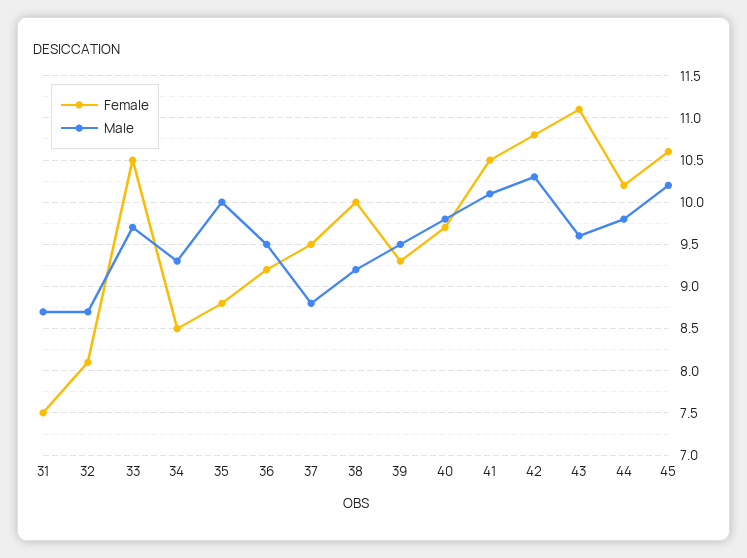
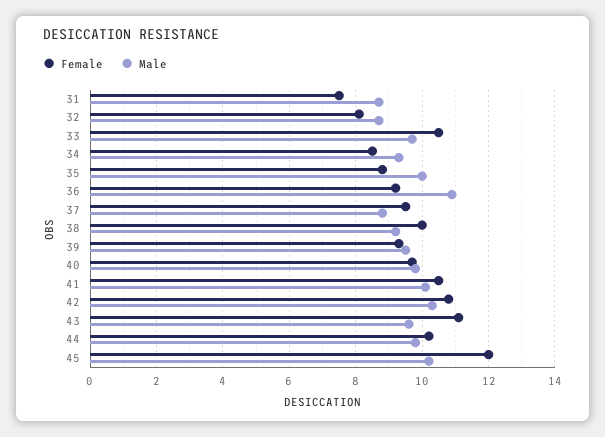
Male, 36: 9.5 -> 11
Female, 45: 10.6 -> 12

